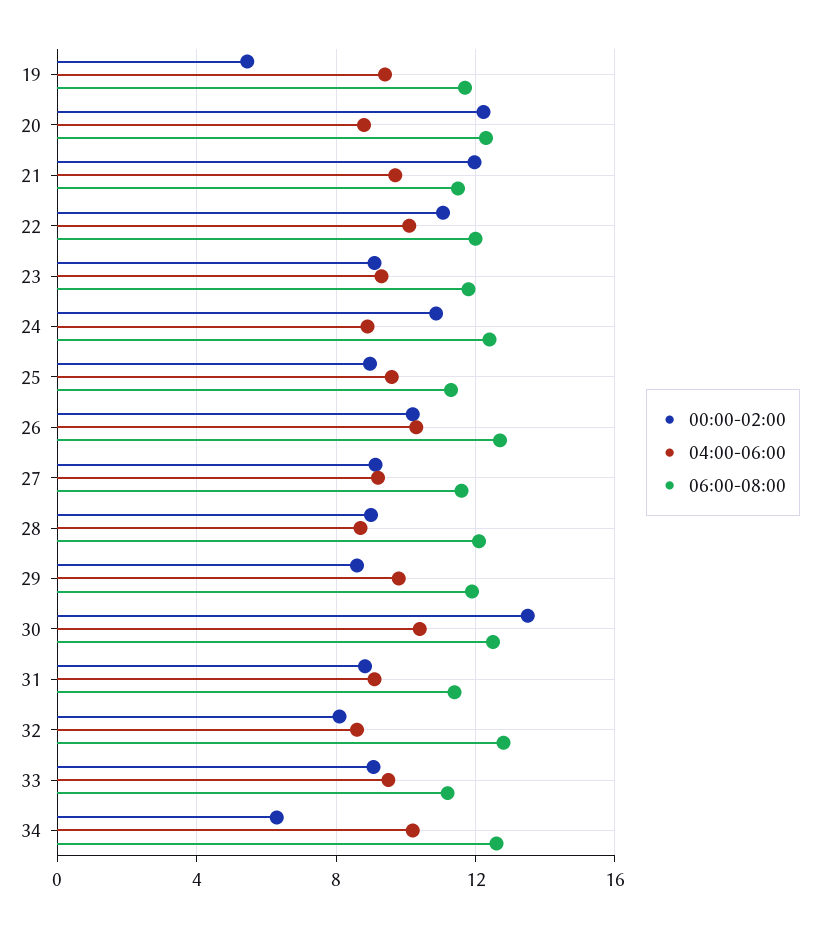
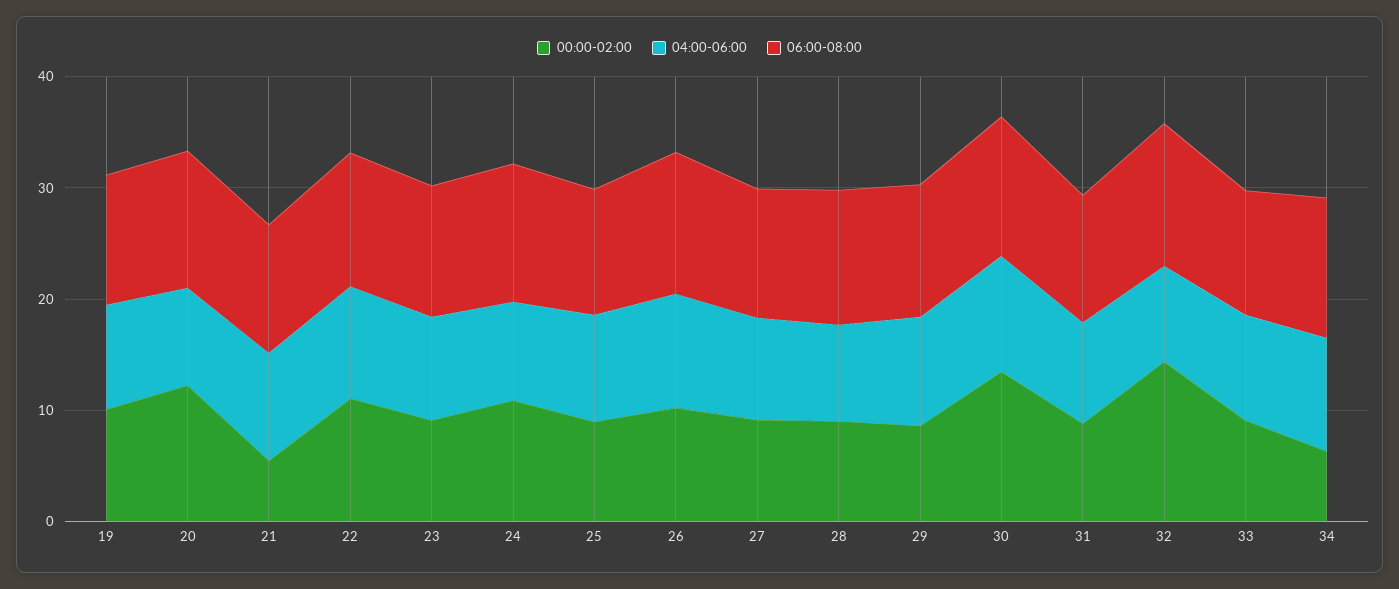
00:00-02:00, 19: 5.5 -> 10
00:00-02:00, 21: 12 -> 6
00:00-02:00, 32: 8 -> 14

